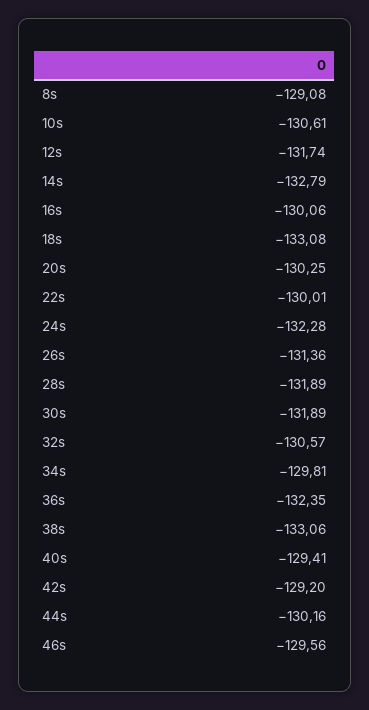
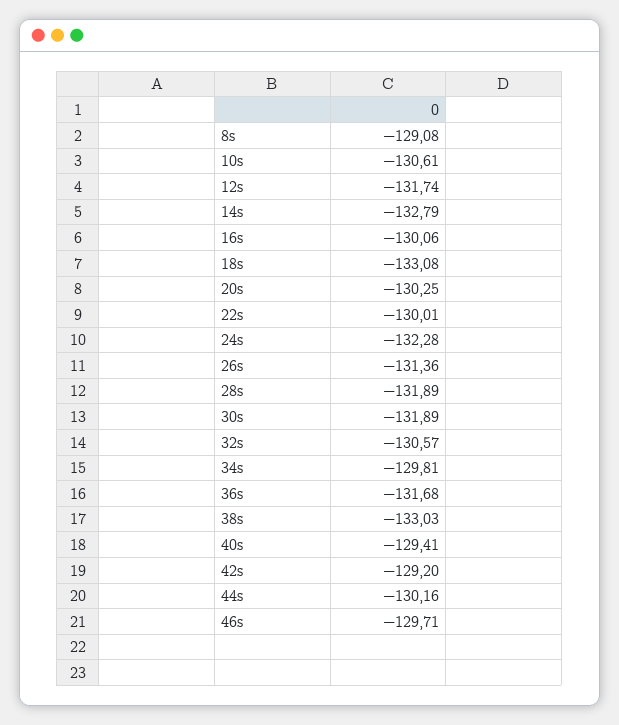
36s: -132.35 -> -131.68
38s: -133.06 -> -133.03
46s: -129.56 -> -129.71

